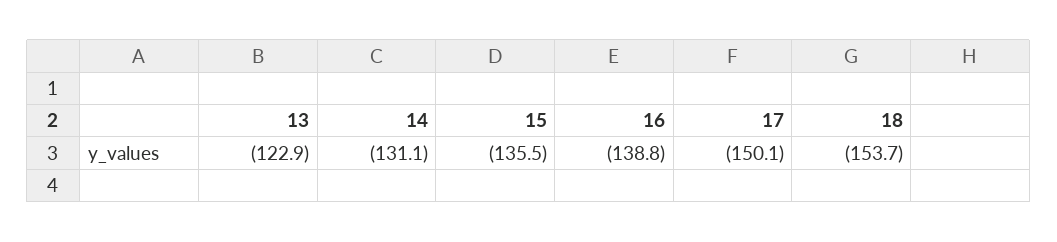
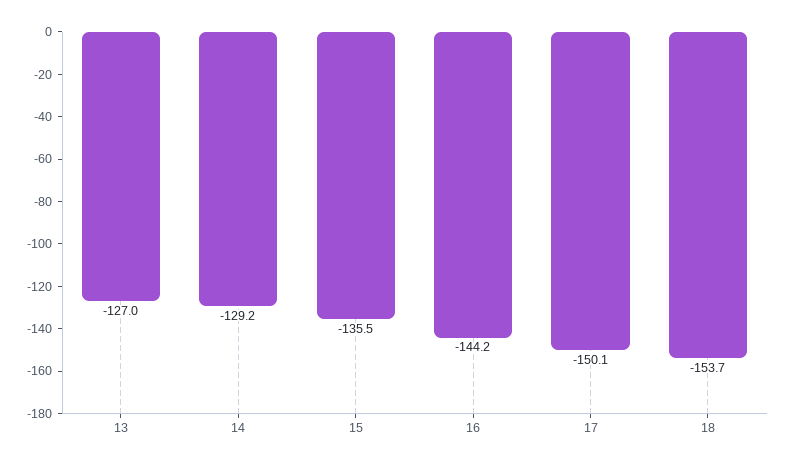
13: -122.9 -> -127
14: -131.1 -> -129.2
16: -138.8 -> -144.2

